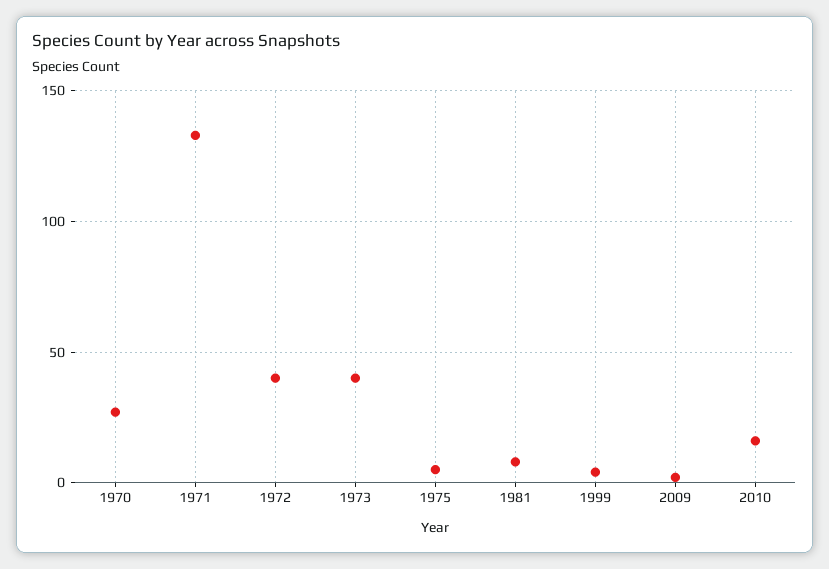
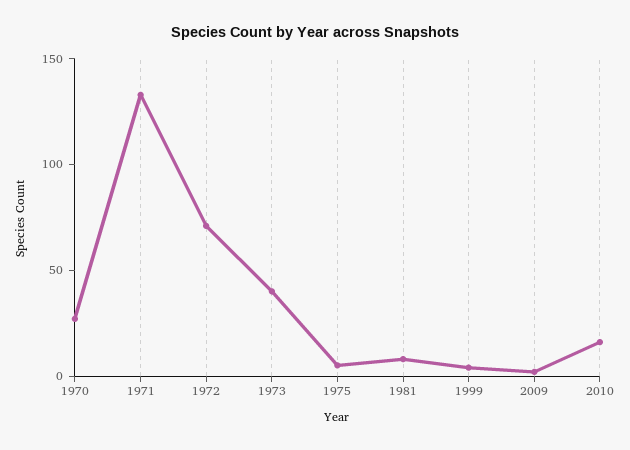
1972: 40 -> 70

